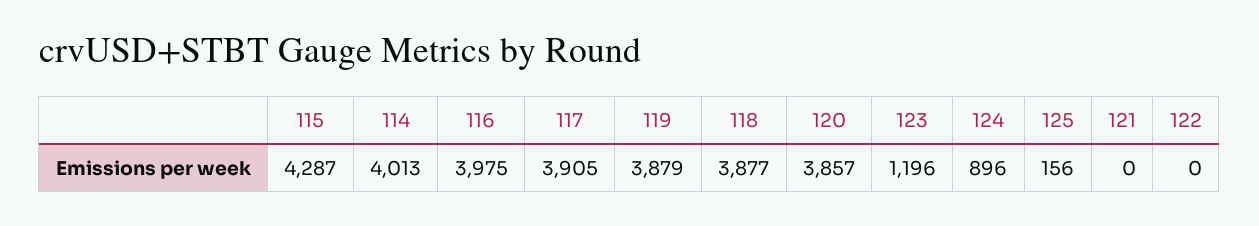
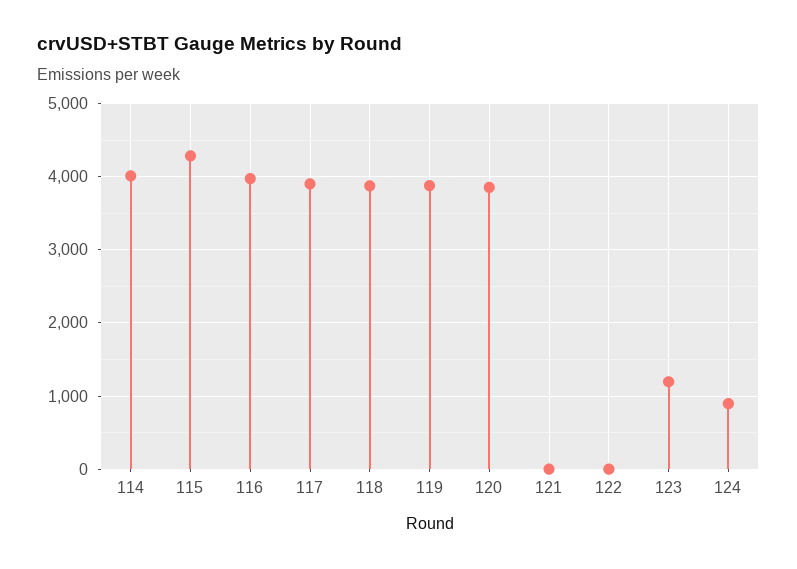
125: 156 -> none

